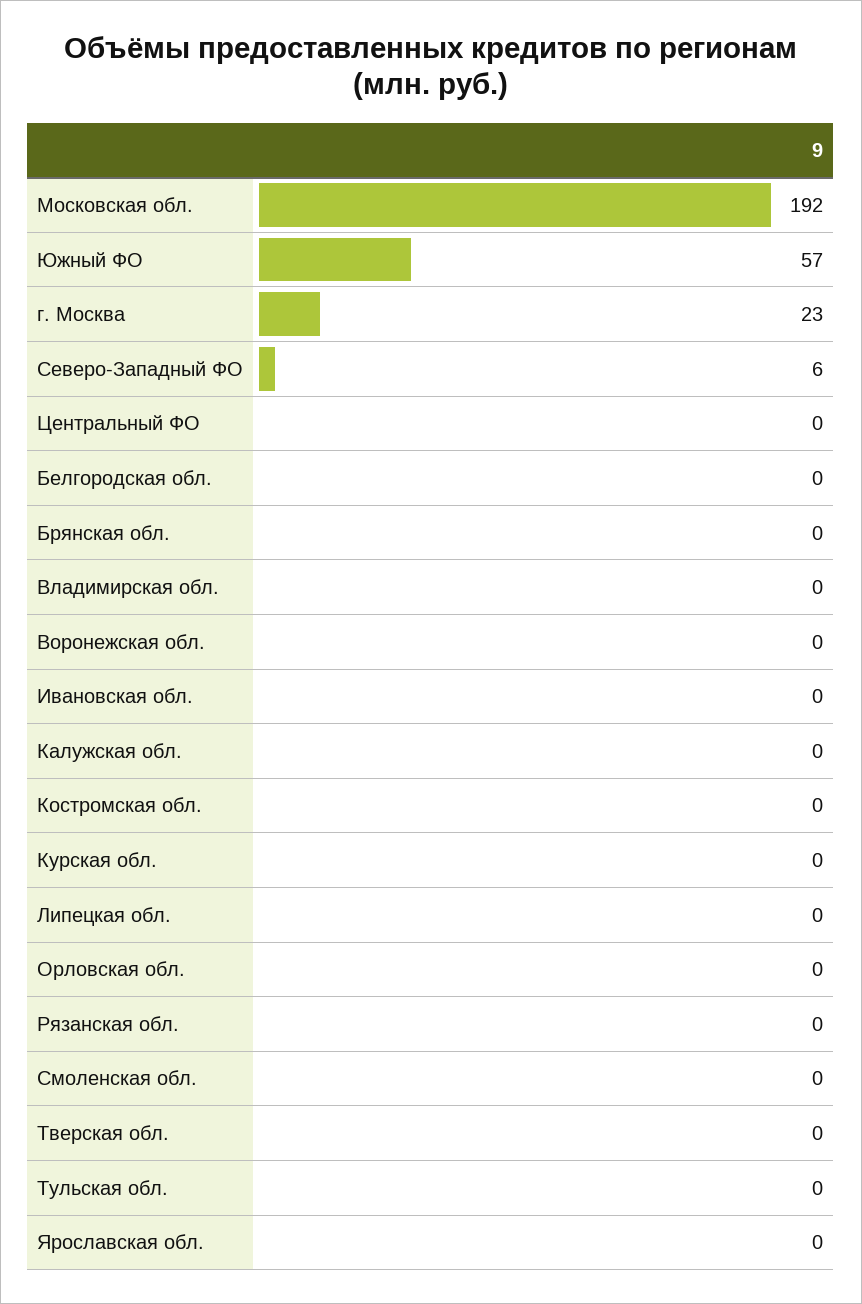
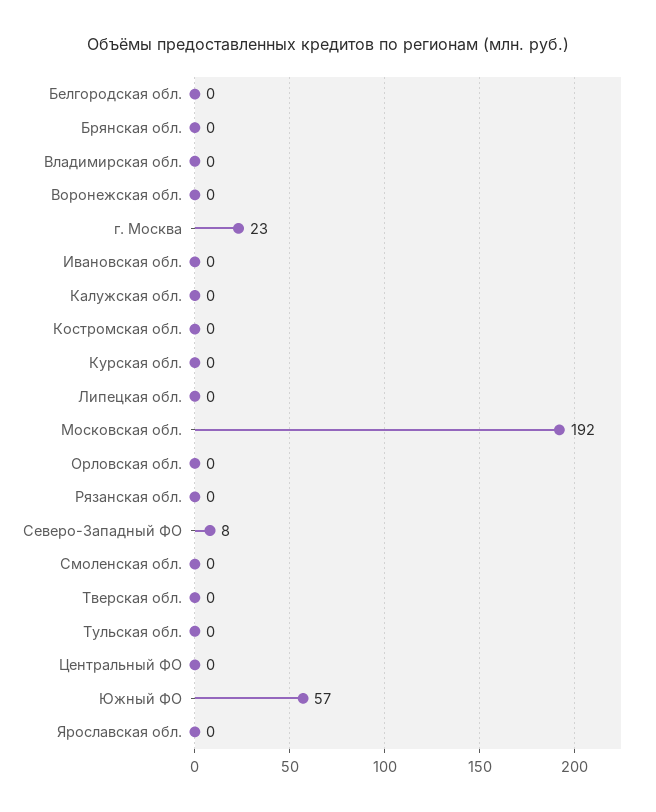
Северо-Западный ФО: 6 -> 8

